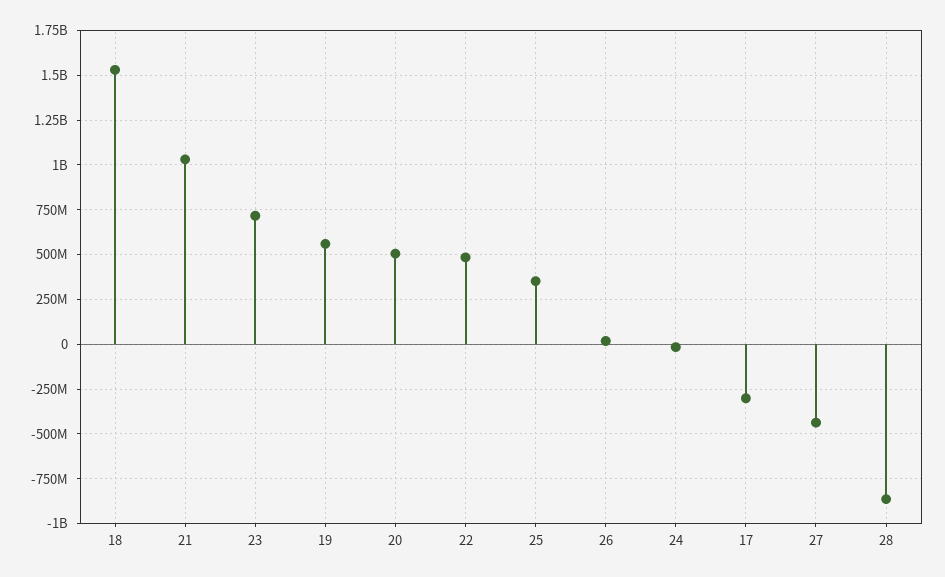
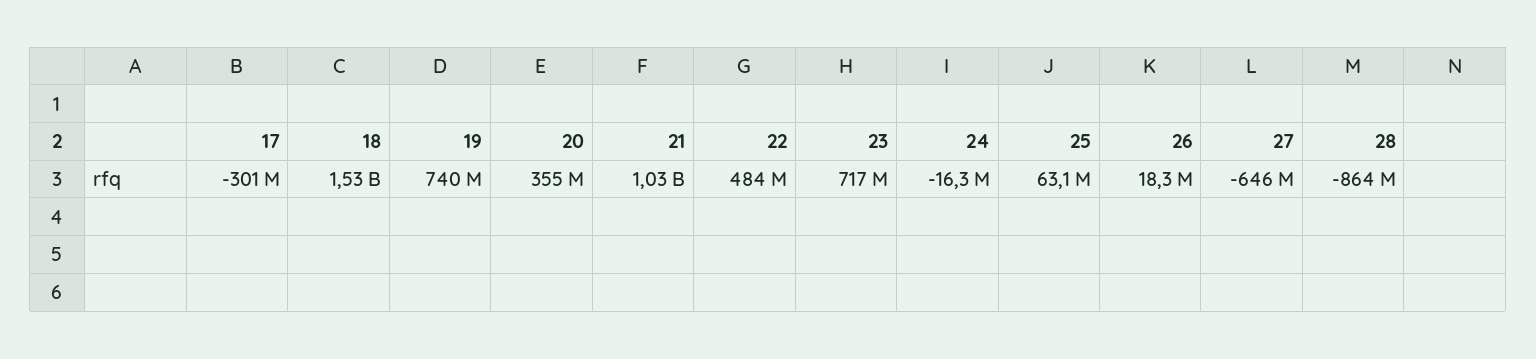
19: 550000000 -> 740000000
20: 500000000 -> 355000000
25: 350000000 -> 63100000
27: -450000000 -> -646000000

